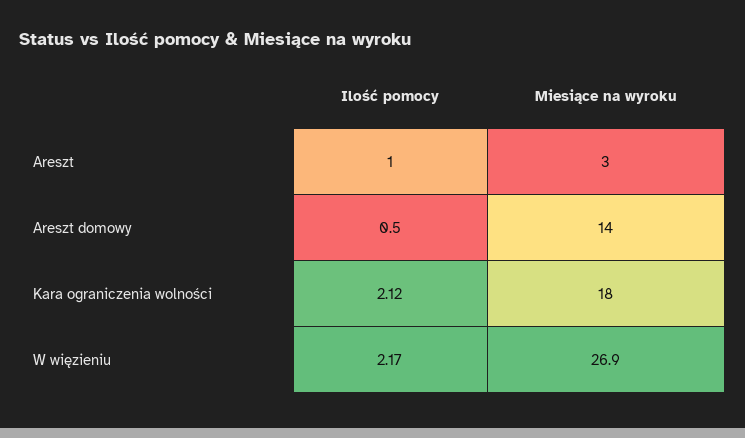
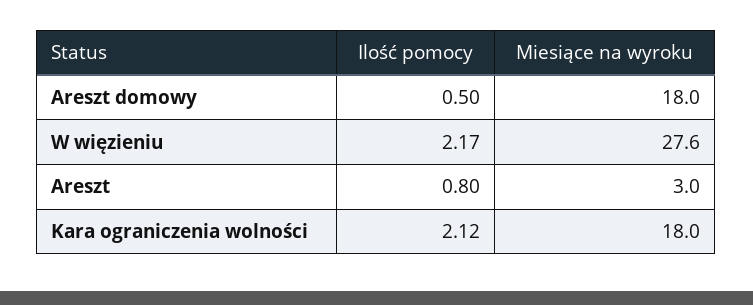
Ilość pomocy, Areszt: 1 -> 0.8
Miesiące na wyroku, Areszt domowy: 14 -> 18
Miesiące na wyroku, W więzieniu: 26.9 -> 27.6

